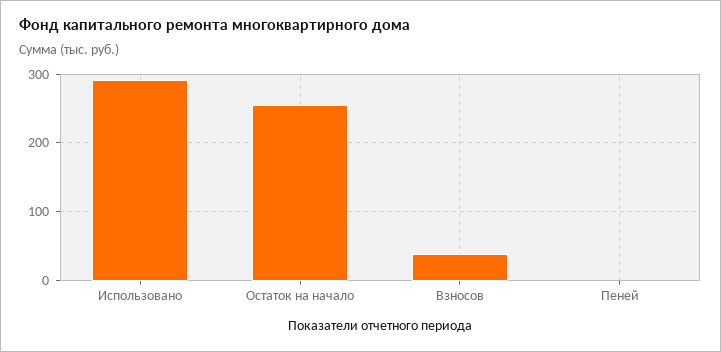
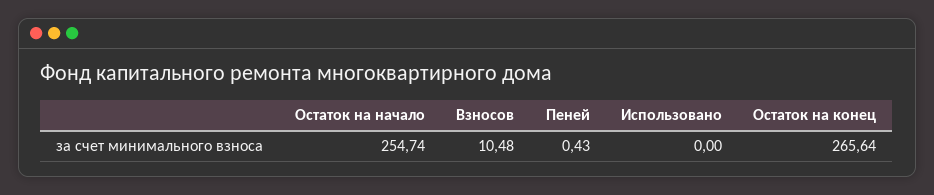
Использовано: 290 -> 0
Взносов: 40 -> 10.48
Остаток на конец: none -> 265.64

